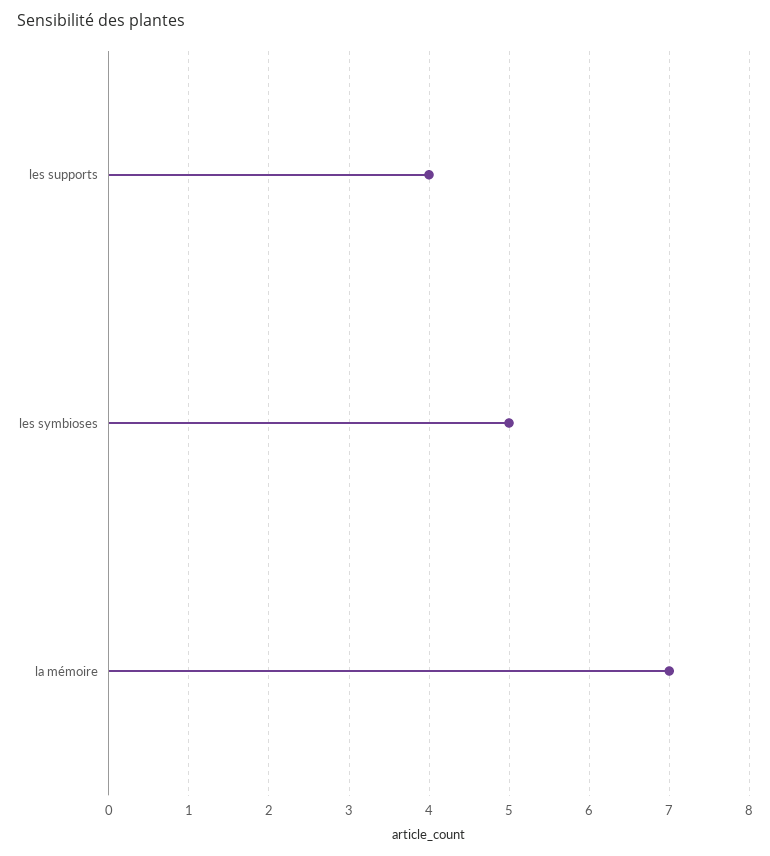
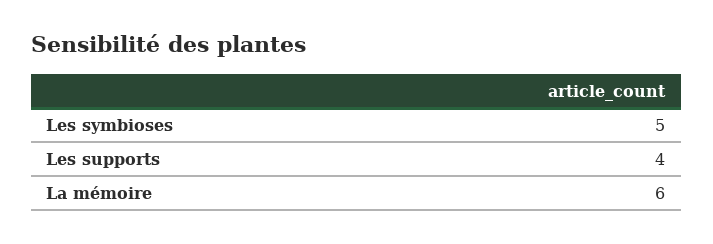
la mémoire: 7 -> 6

